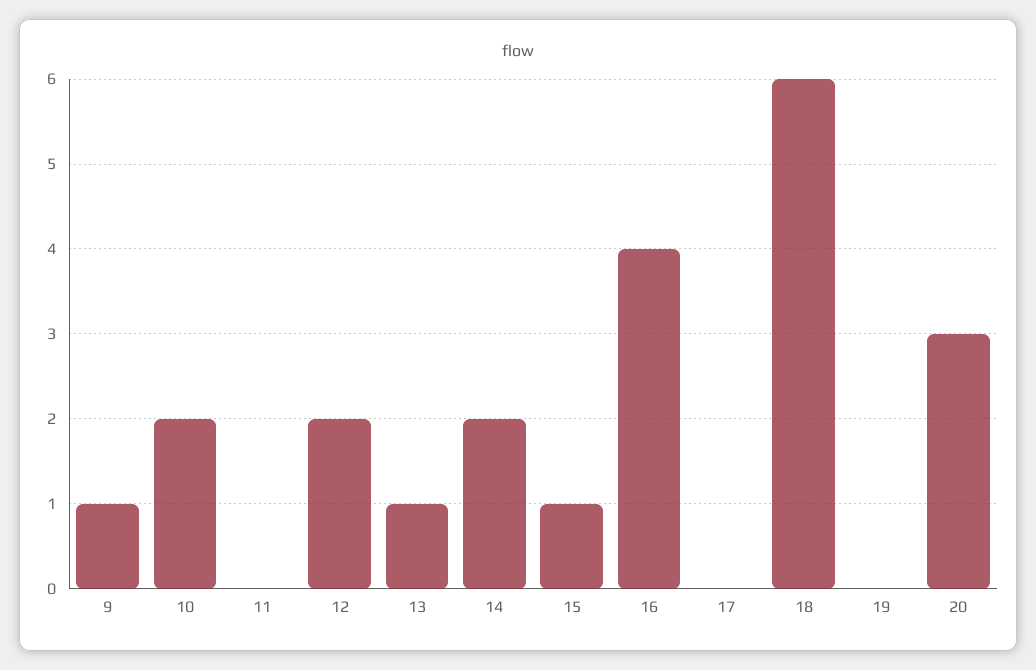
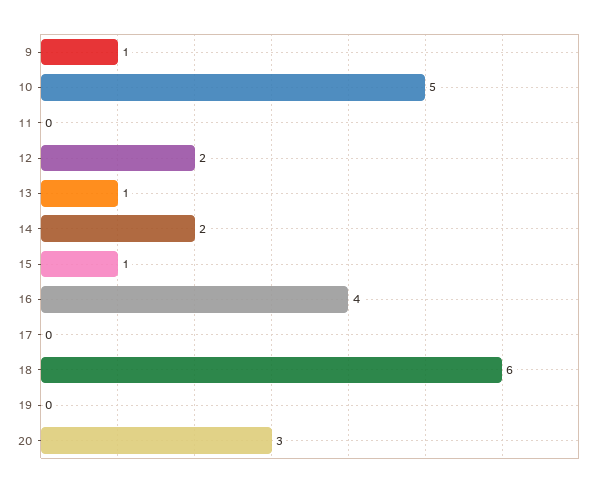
10: 2 -> 5

